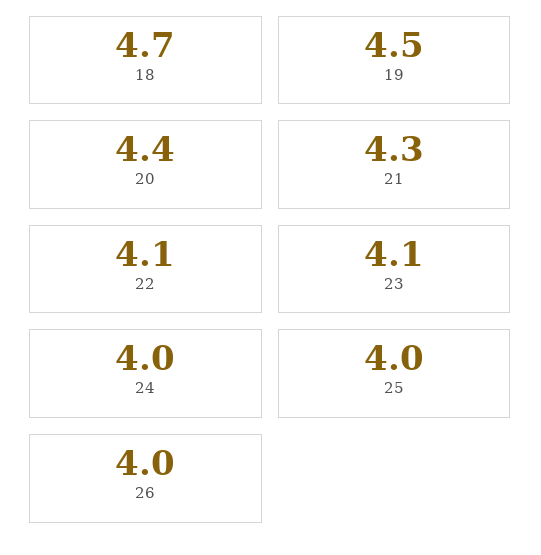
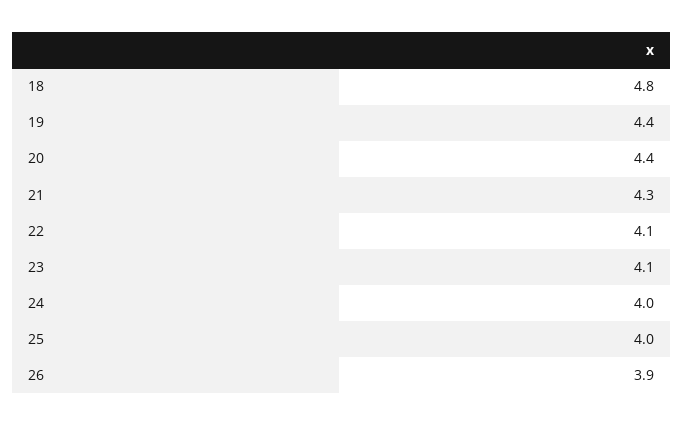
18: 4.7 -> 4.8
19: 4.5 -> 4.4
26: 4 -> 3.9

